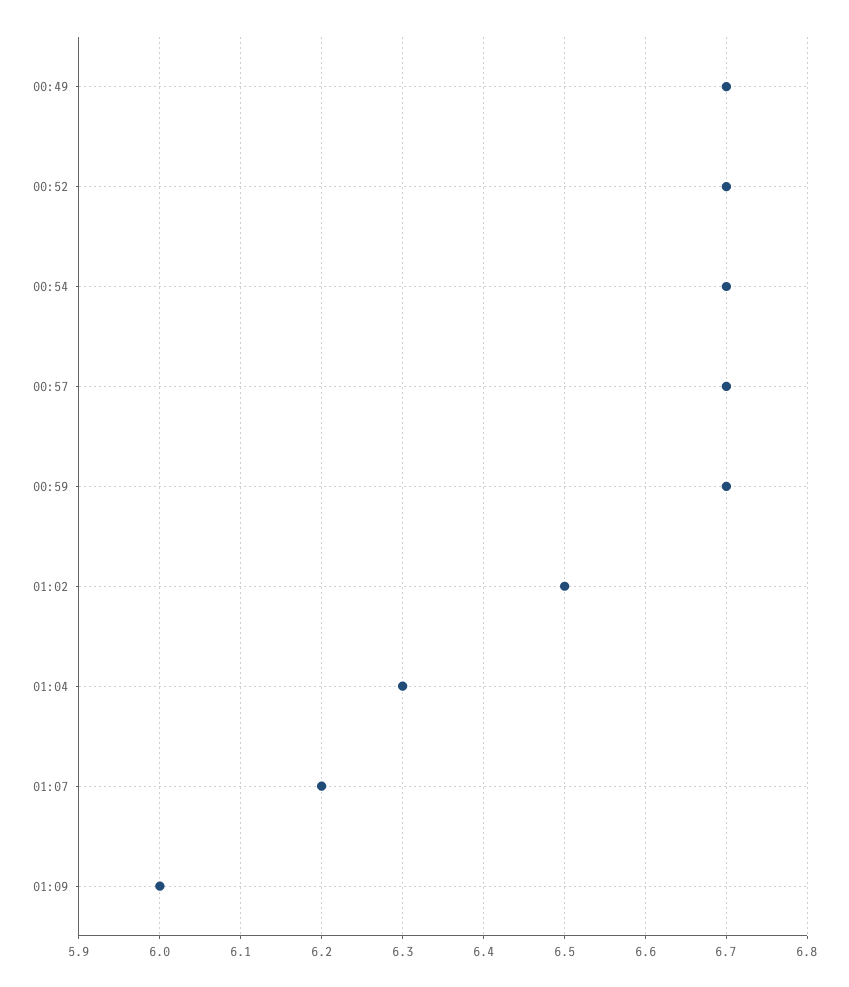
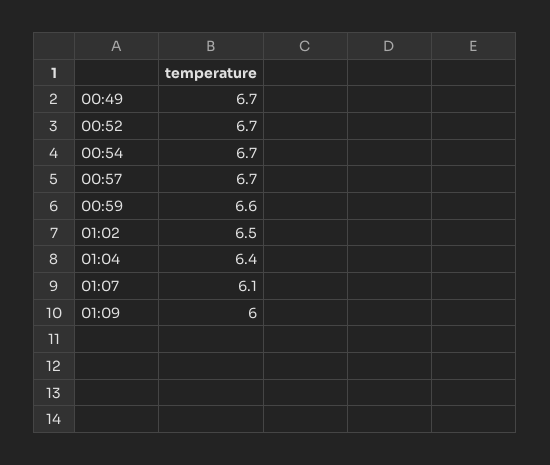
00:59: 6.7 -> 6.6
01:04: 6.3 -> 6.4
01:07: 6.2 -> 6.1

